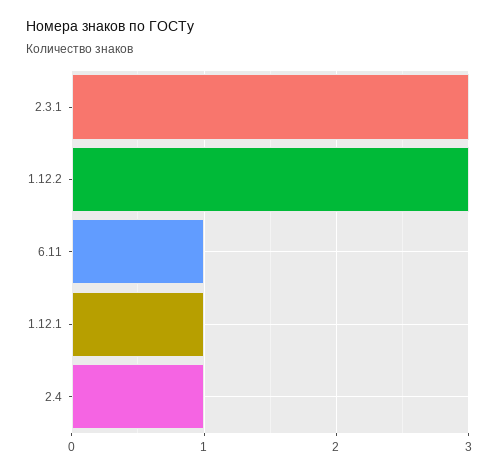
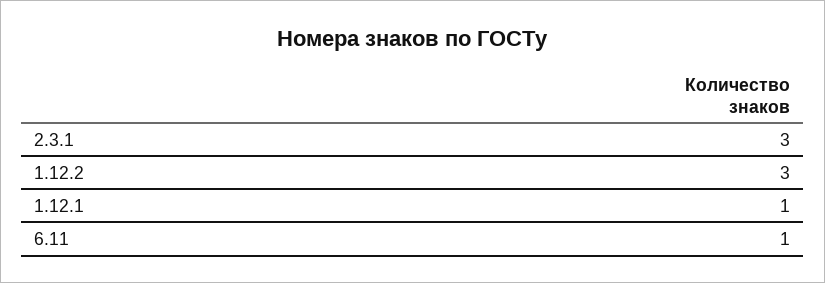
2.4: 1 -> none

